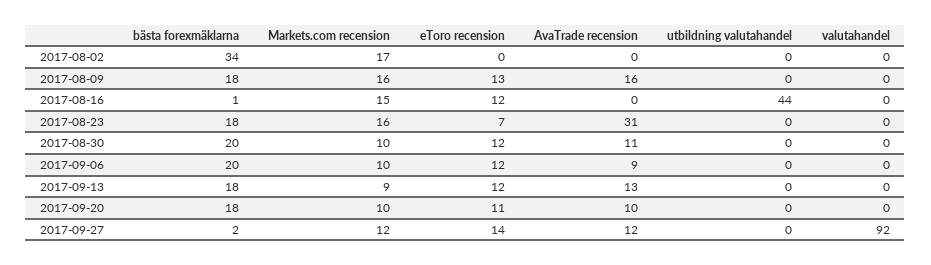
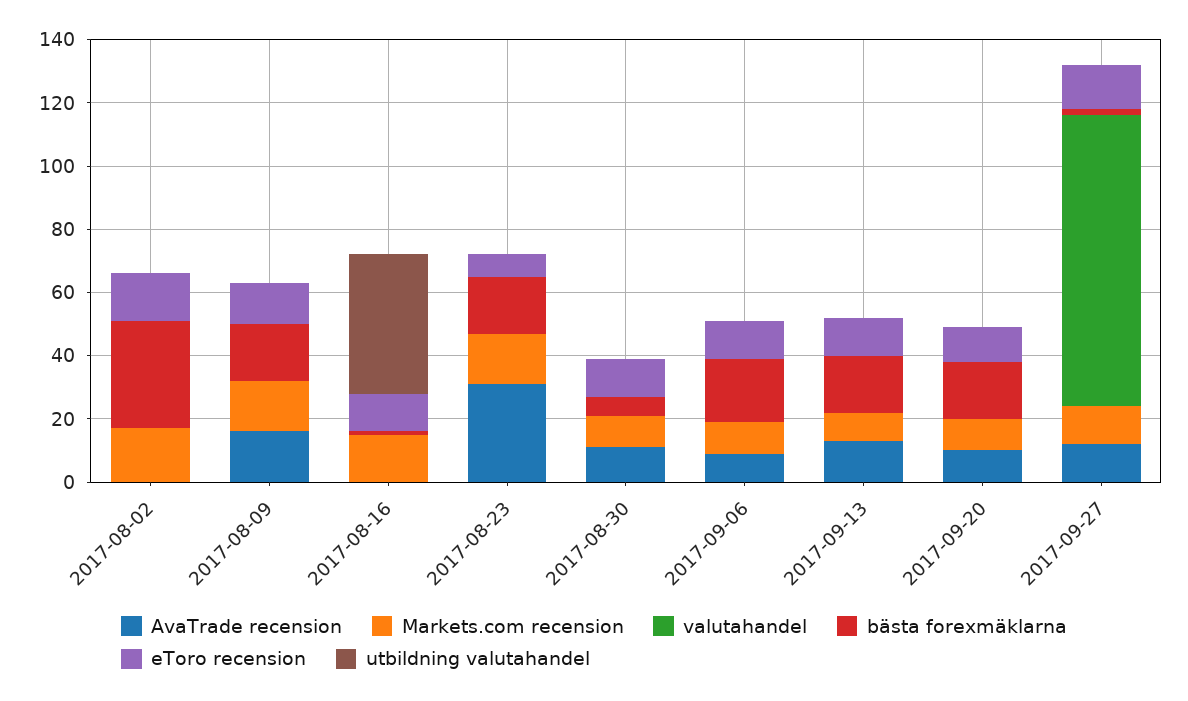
eToro recension, 2017-08-02: 0 -> 15
bästa forexmäklarna, 2017-08-30: 20 -> 5

